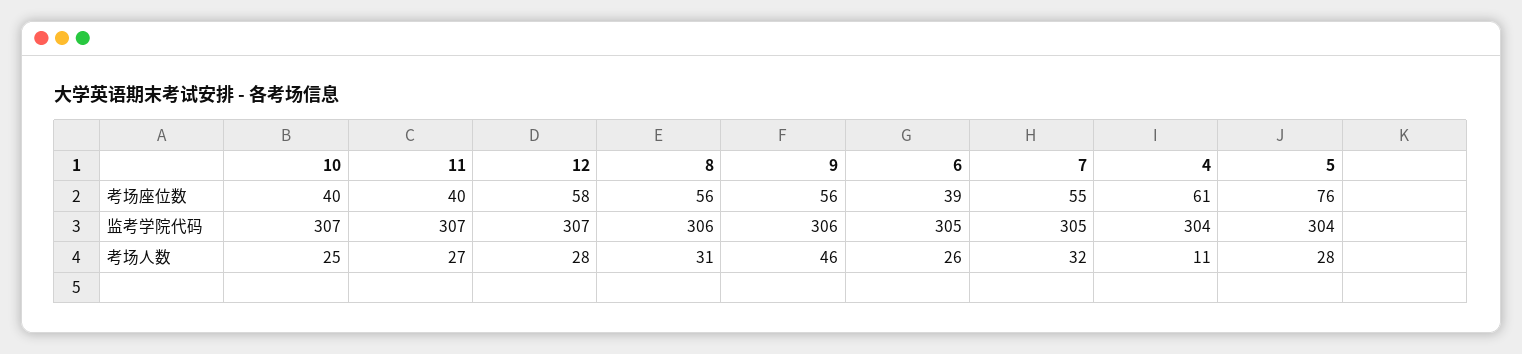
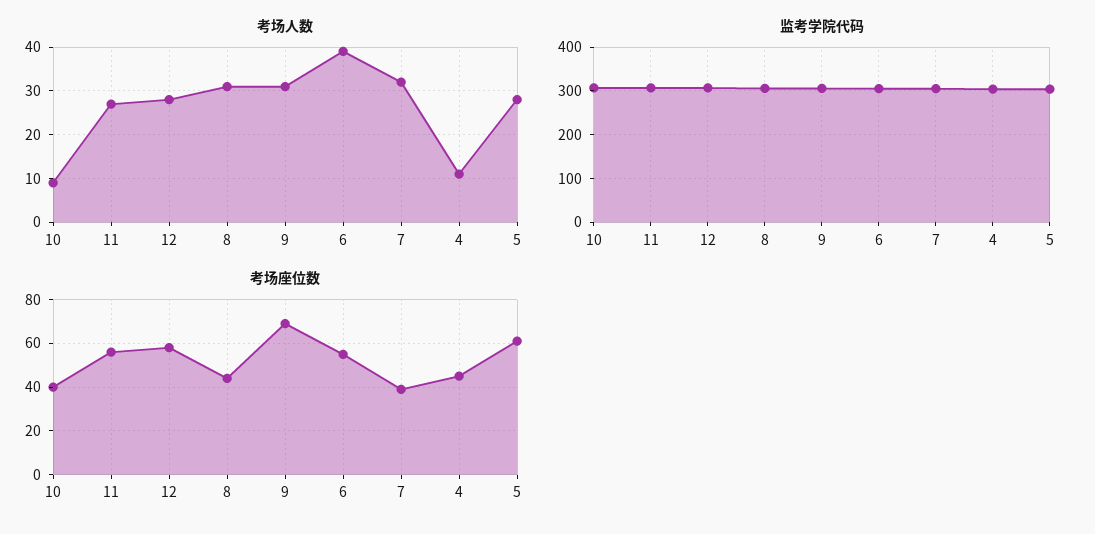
考场座位数, 11: 40 -> 55
考场座位数, 8: 56 -> 45
考场座位数, 9: 56 -> 70
考场座位数, 6: 39 -> 55
考场座位数, 7: 55 -> 40
考场座位数, 4: 61 -> 45
考场座位数, 5: 76 -> 60
考场人数, 10: 25 -> 10
考场人数, 9: 46 -> 30
考场人数, 6: 26 -> 40

